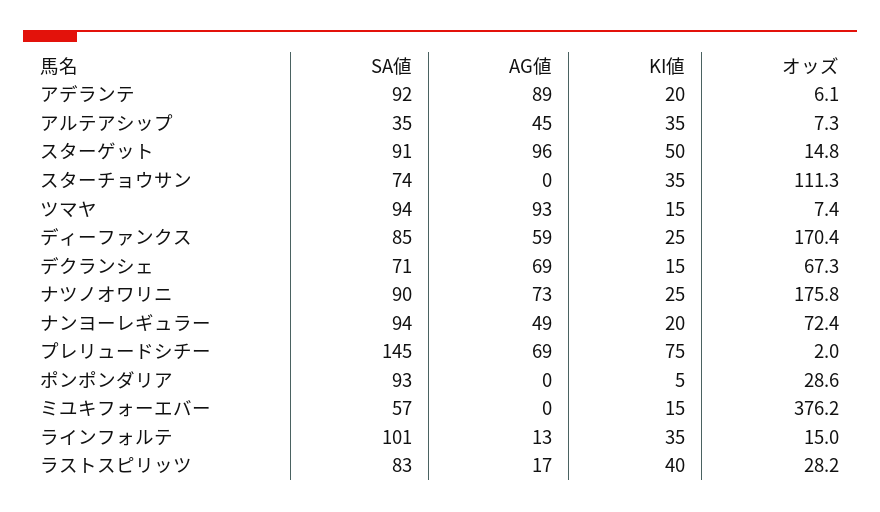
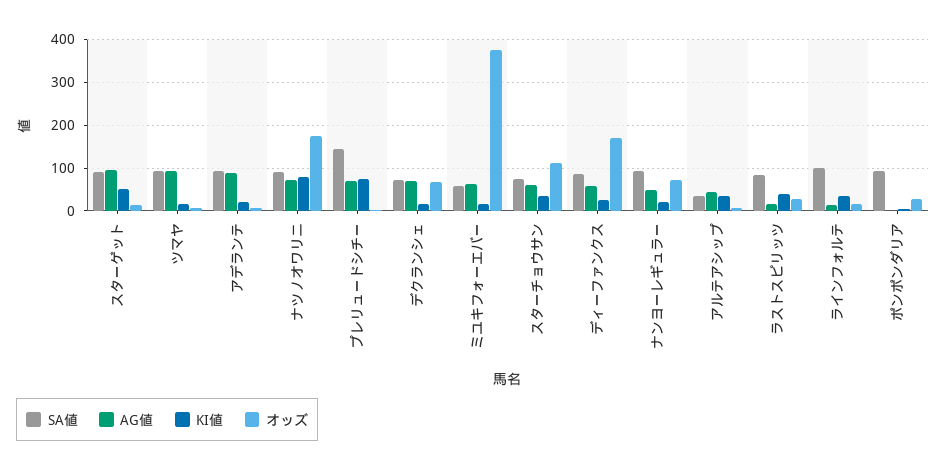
AG値, スターチョウサン: 0 -> 60
KI値, ナツノオワリニ: 25 -> 80
AG値, ミユキフォーエバー: 0 -> 60

